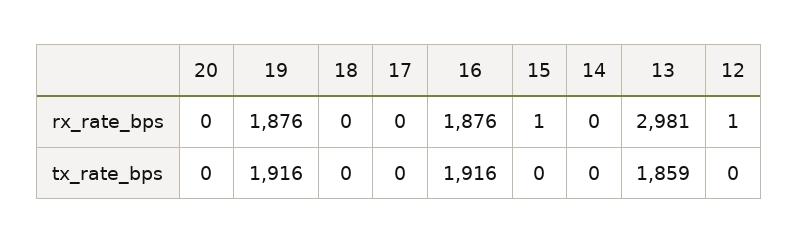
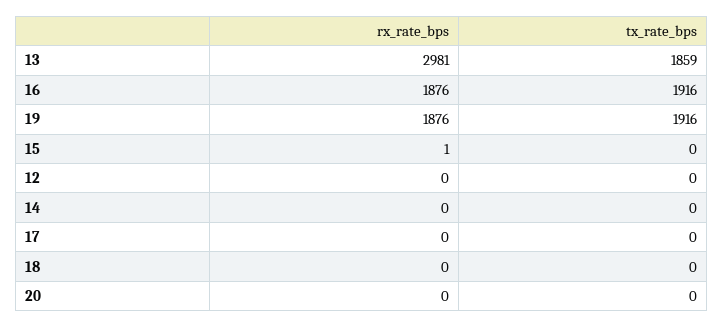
12, rx_rate_bps: 1 -> 0

